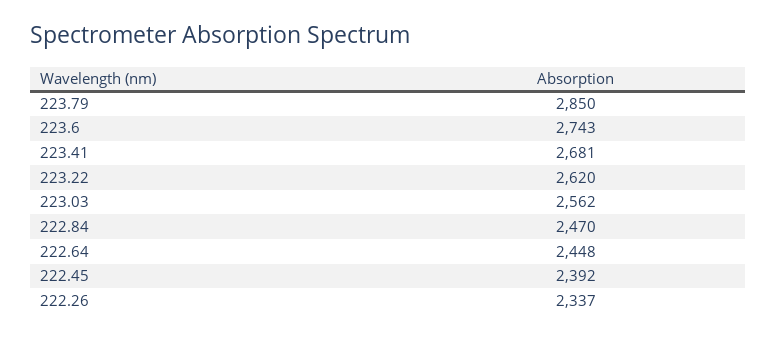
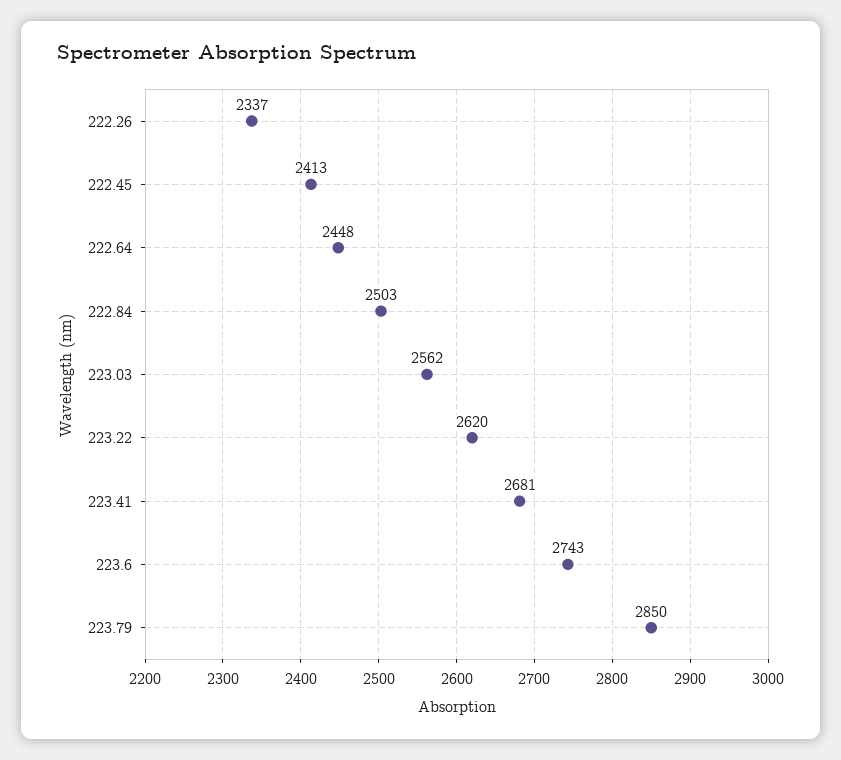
222.84: 2470 -> 2503
222.45: 2392 -> 2413

